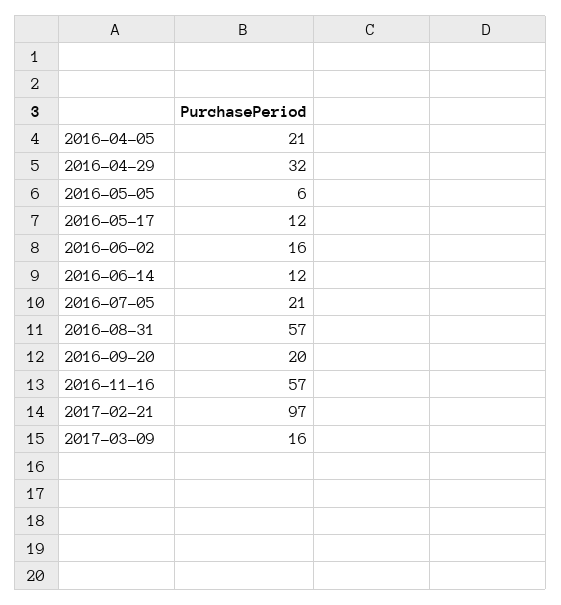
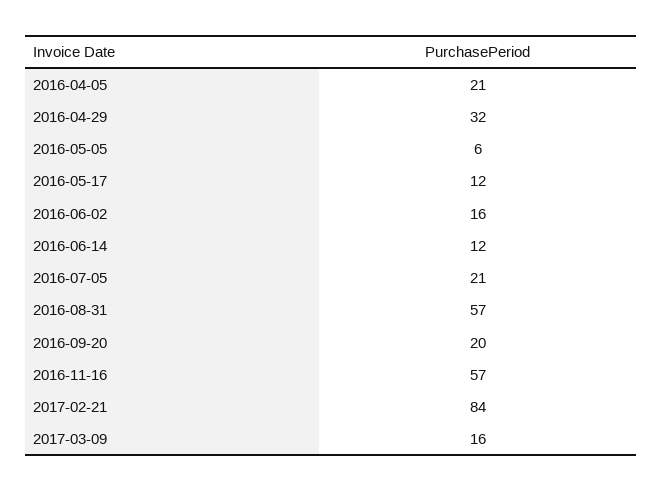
2017-02-21: 97 -> 84

